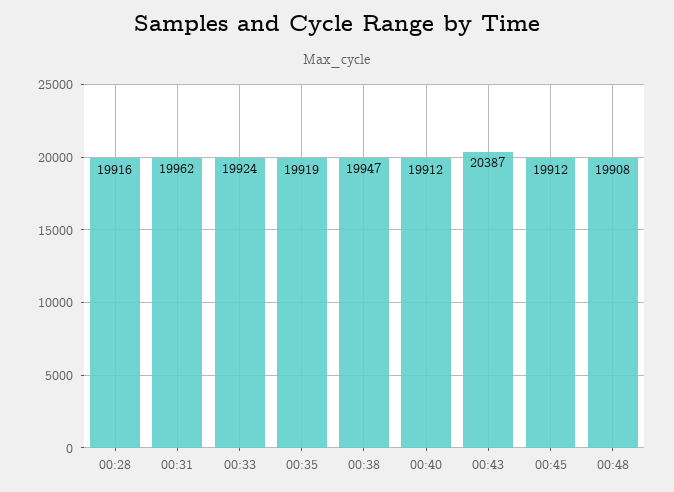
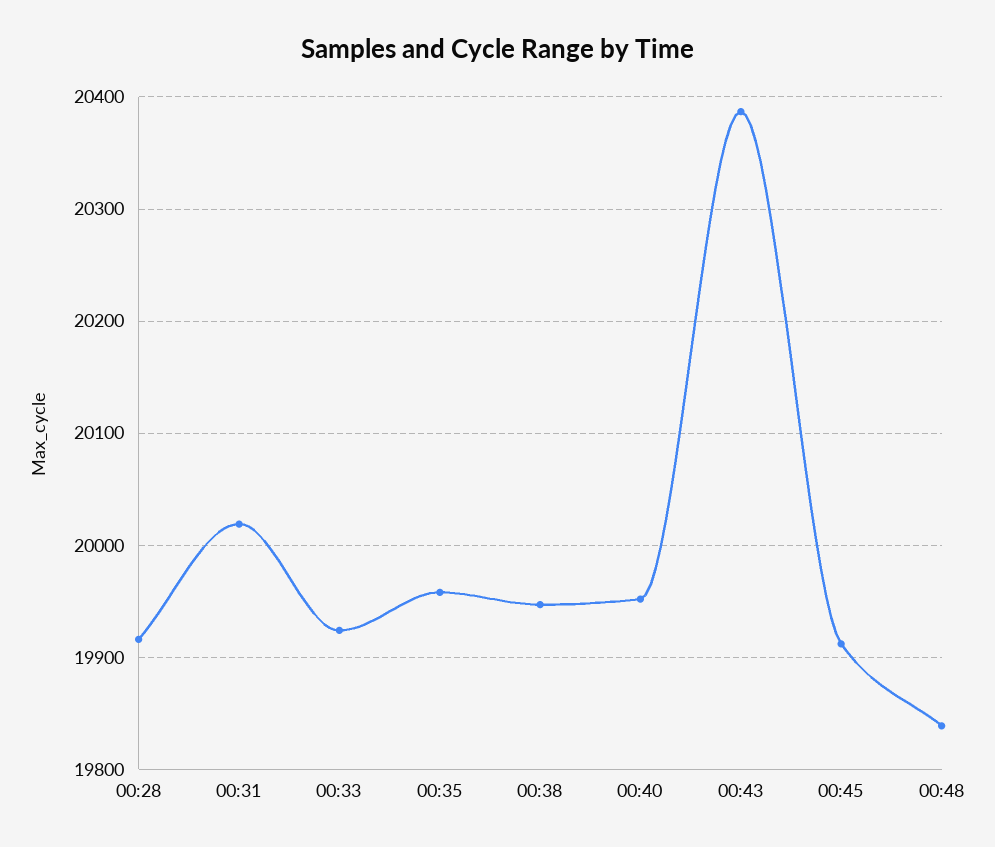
00:31: 19962 -> 20020
00:35: 19919 -> 19960
00:40: 19912 -> 19950
00:48: 19908 -> 19840

